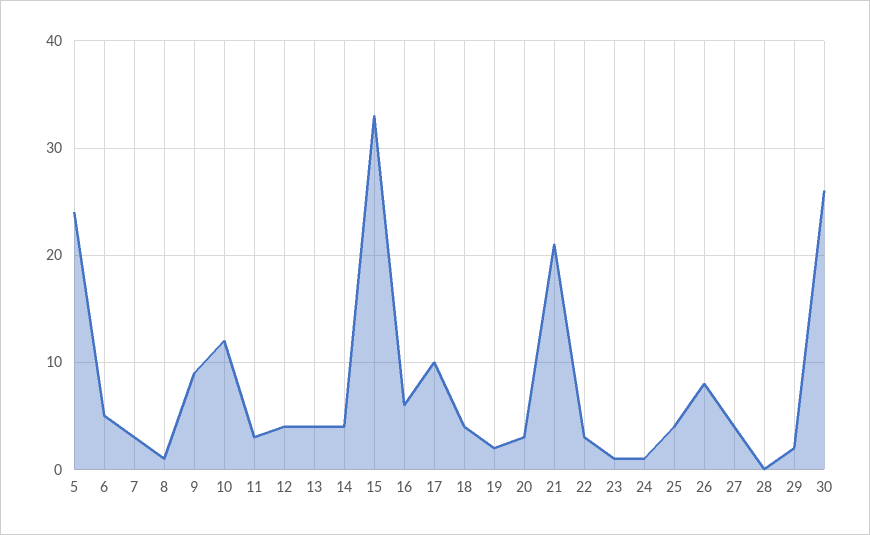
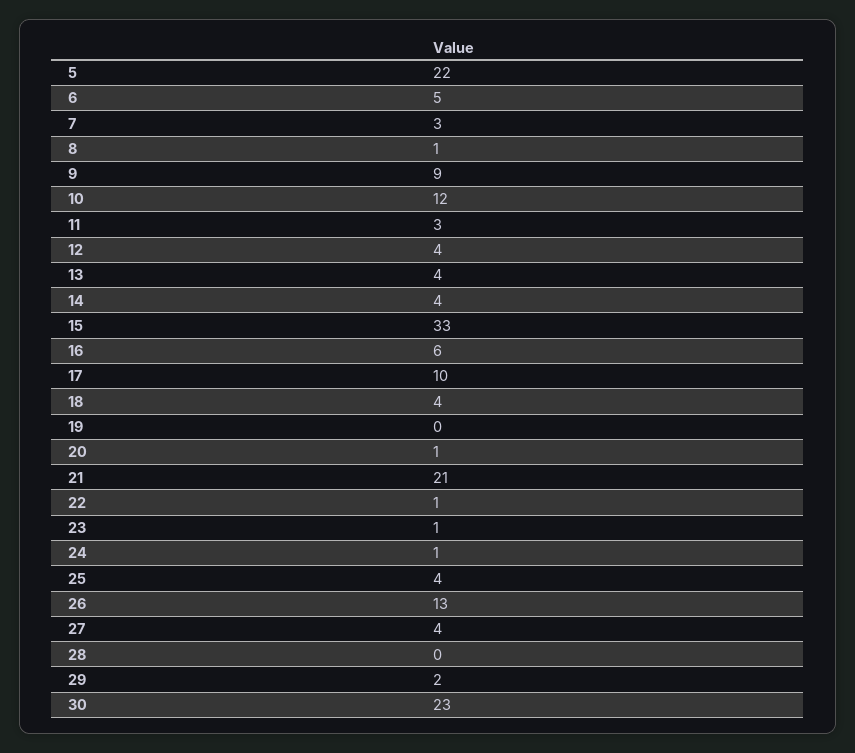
5: 24 -> 22
19: 2 -> 0
20: 3 -> 1
22: 3 -> 1
26: 8 -> 13
30: 26 -> 23

